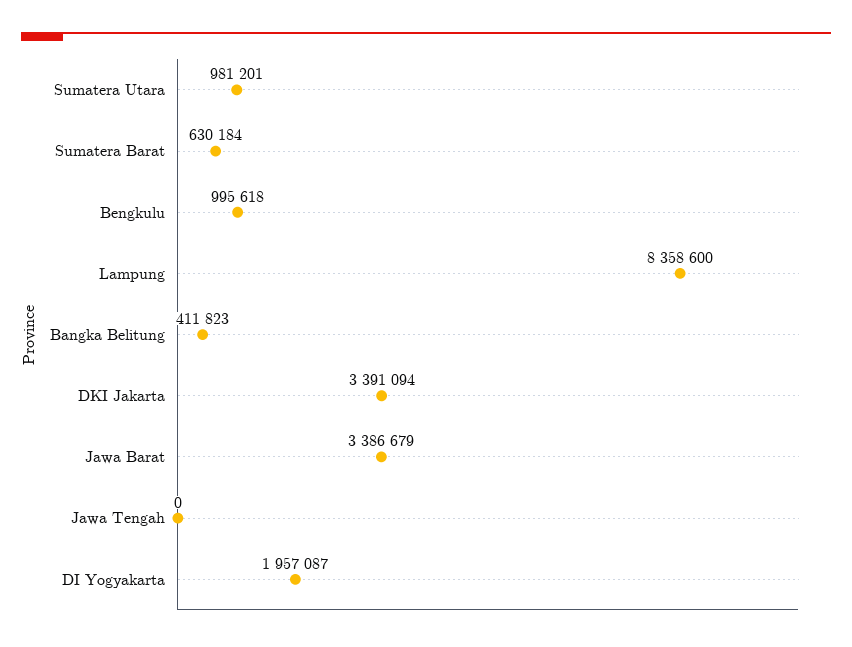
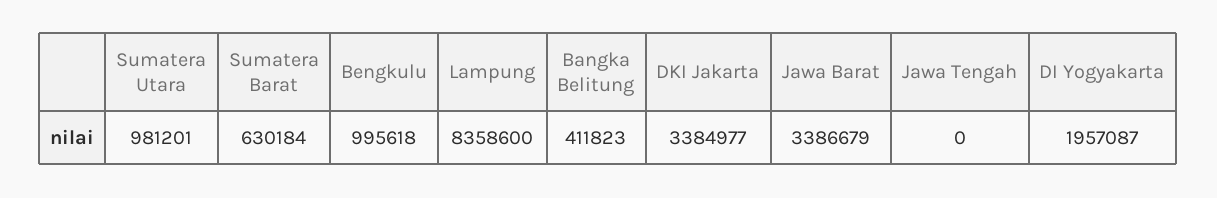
DKI Jakarta: 3391094 -> 3384977

